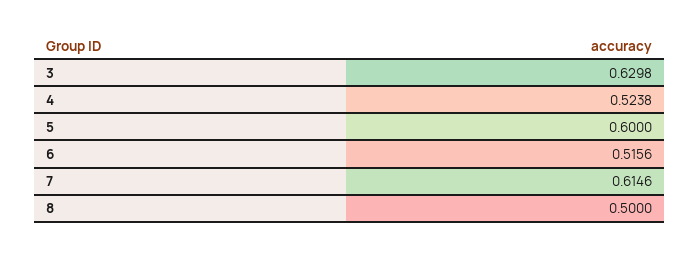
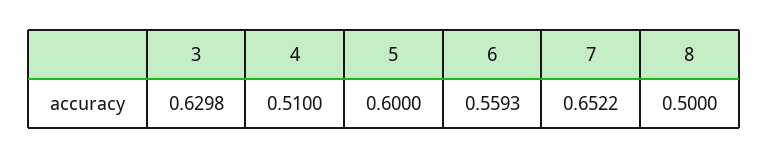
4: 0.5238 -> 0.51
6: 0.5156 -> 0.5593
7: 0.6146 -> 0.6522

